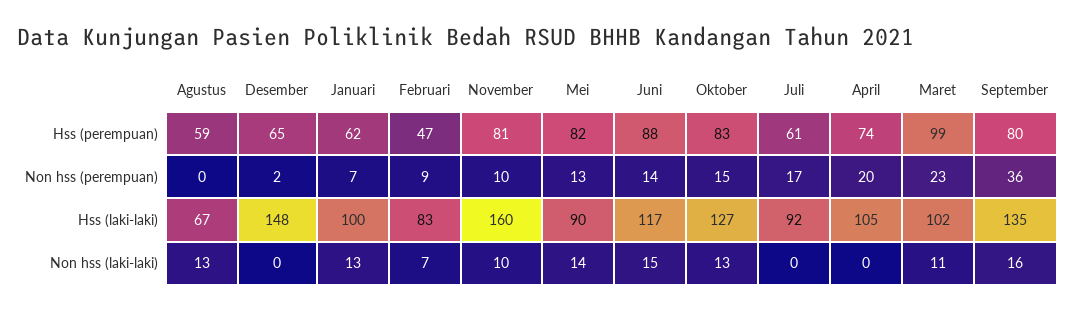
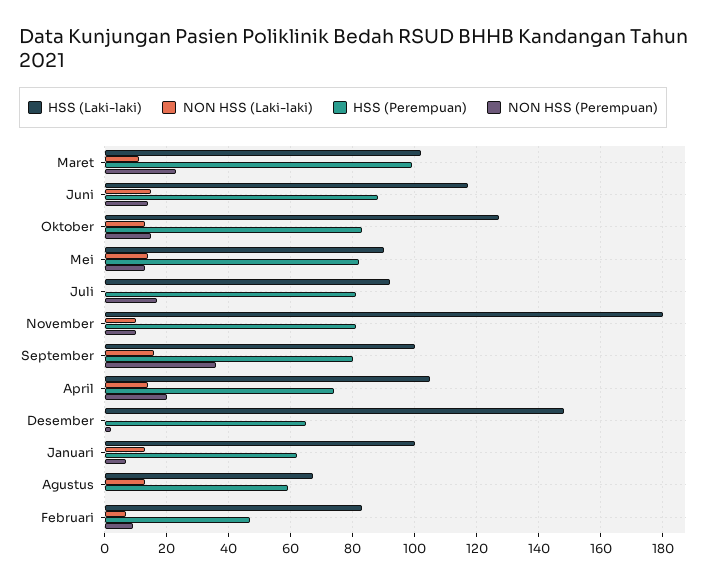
Hss (perempuan), Juli: 61 -> 80
Hss (laki-laki), November: 160 -> 180
Hss (laki-laki), September: 135 -> 100
Non hss (laki-laki), April: 0 -> 15

